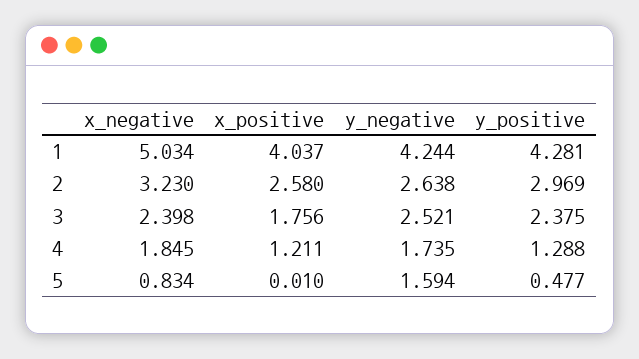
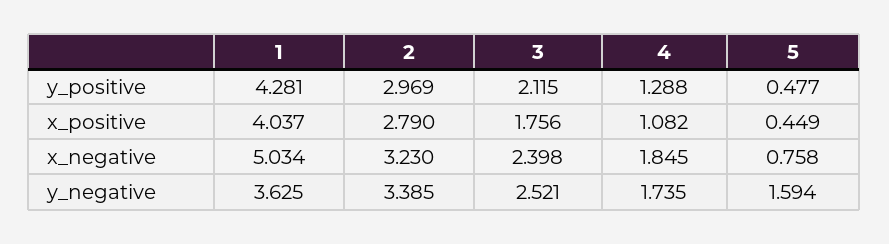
y_negative, 1: 4.244 -> 3.625
x_positive, 2: 2.58 -> 2.79
y_negative, 2: 2.638 -> 3.385
y_positive, 3: 2.375 -> 2.115
x_positive, 4: 1.211 -> 1.082
x_negative, 5: 0.834 -> 0.758
x_positive, 5: 0.01 -> 0.449

